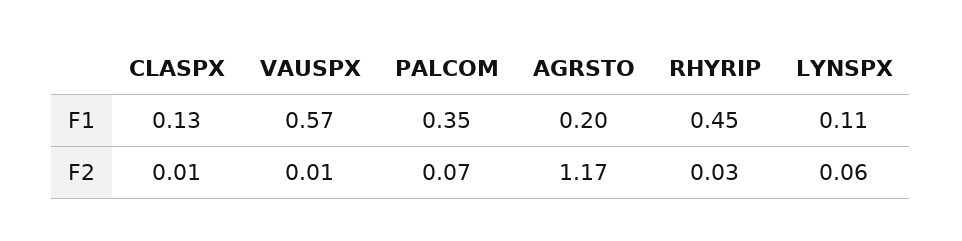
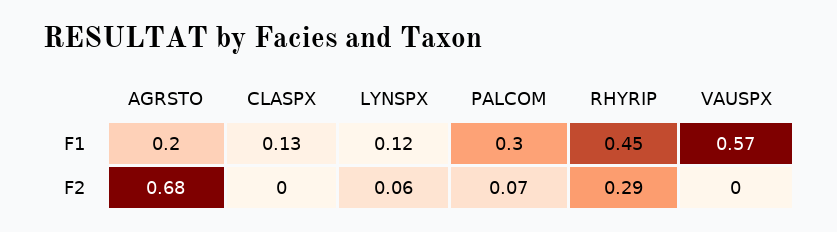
PALCOM, F1: 0.35 -> 0.3
LYNSPX, F1: 0.11 -> 0.12
CLASPX, F2: 0.01 -> 0
VAUSPX, F2: 0.01 -> 0
AGRSTO, F2: 1.17 -> 0.68
RHYRIP, F2: 0.03 -> 0.29

